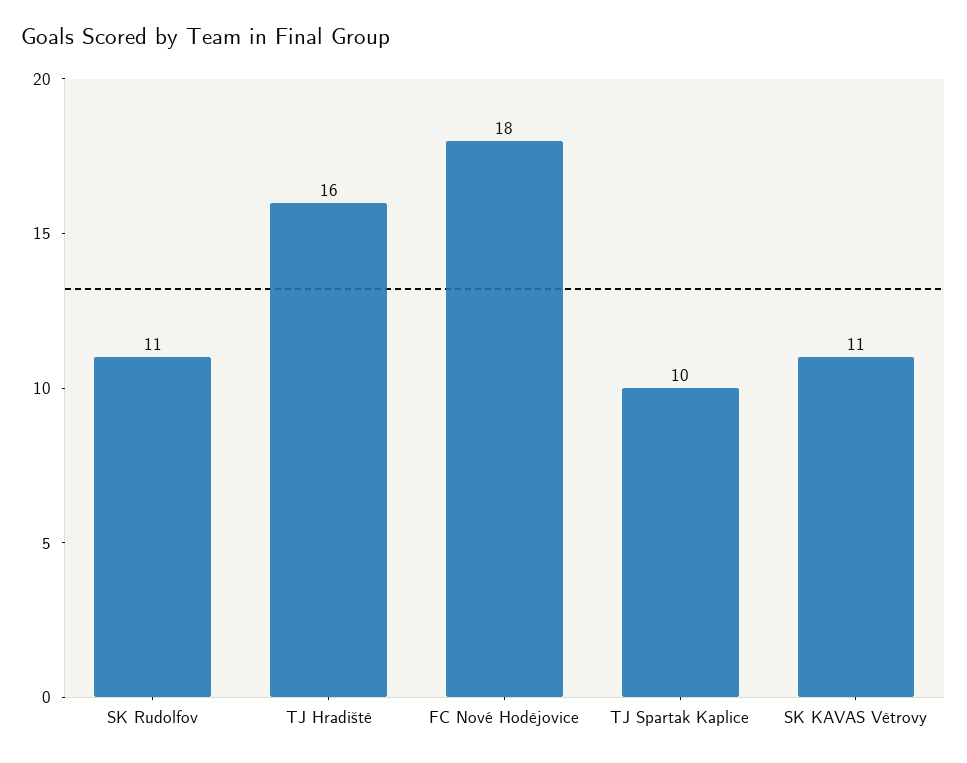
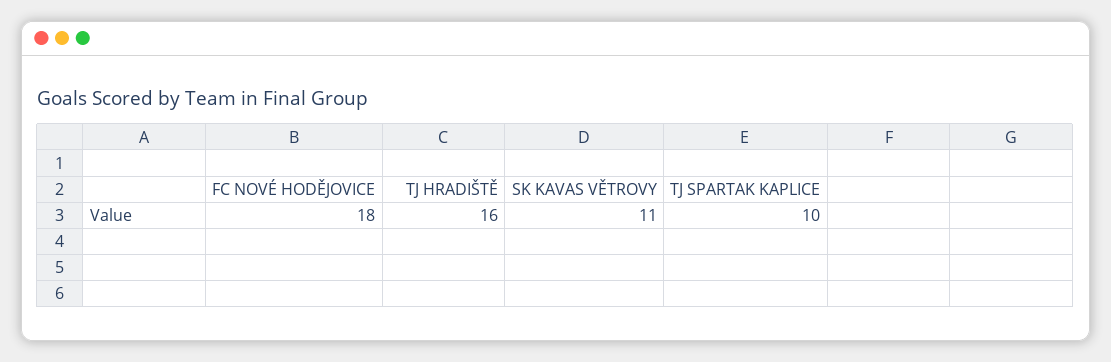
SK Rudolfov: 11 -> none

